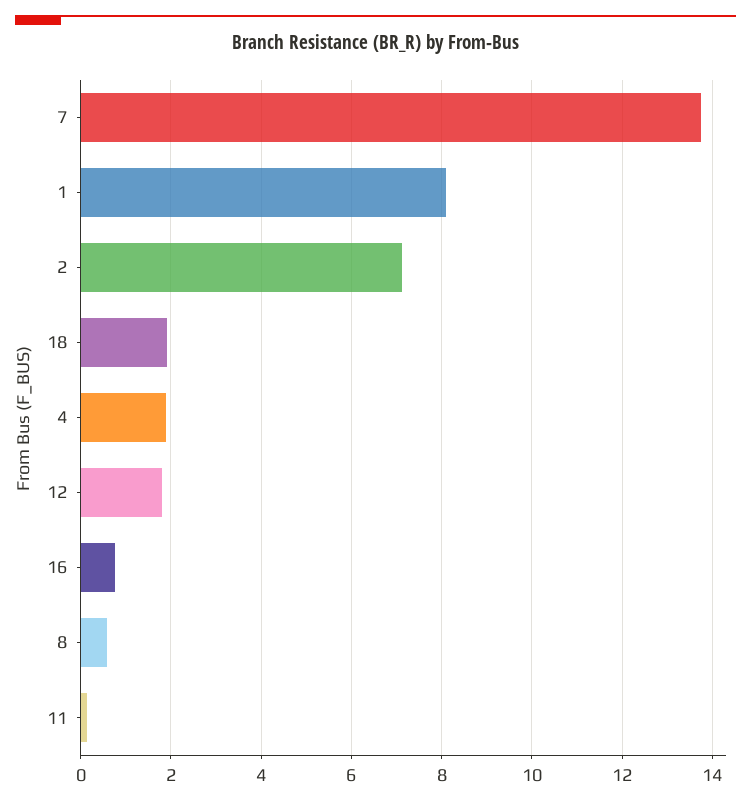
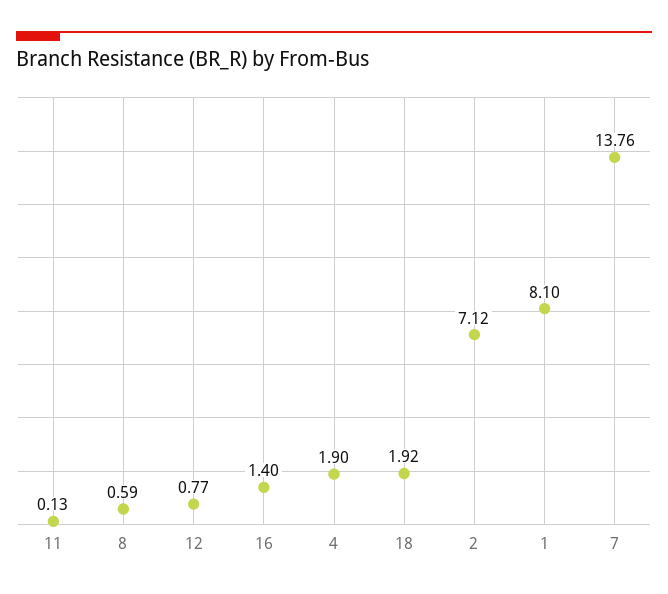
12: 1.8 -> 0.77
16: 0.8 -> 1.4

